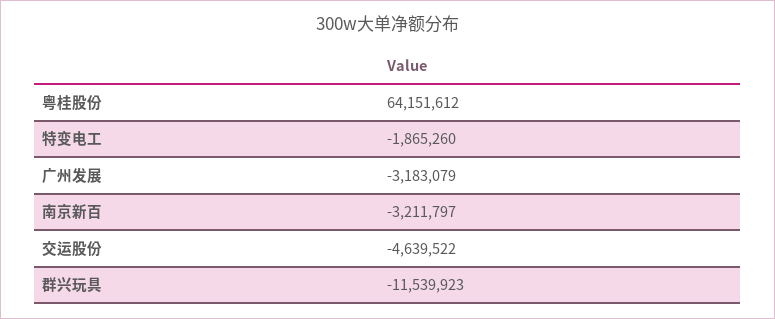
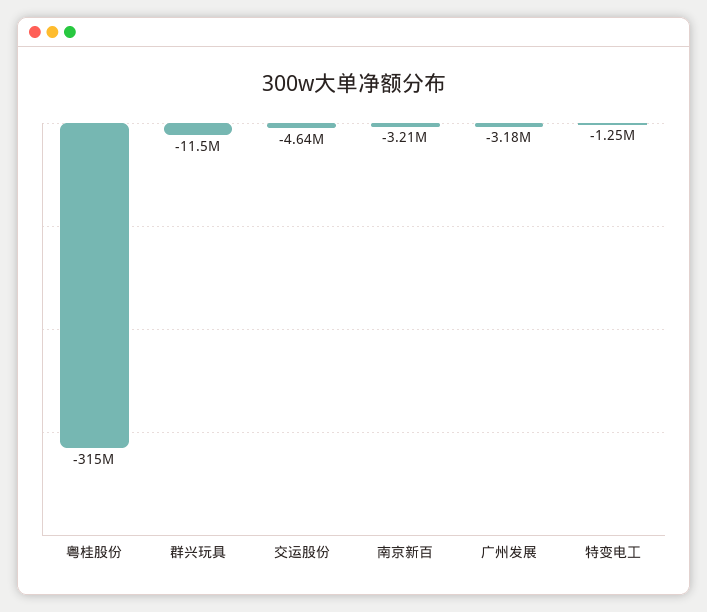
粤桂股份: 64151612 -> -315000000
特变电工: -1865260 -> -1250000

